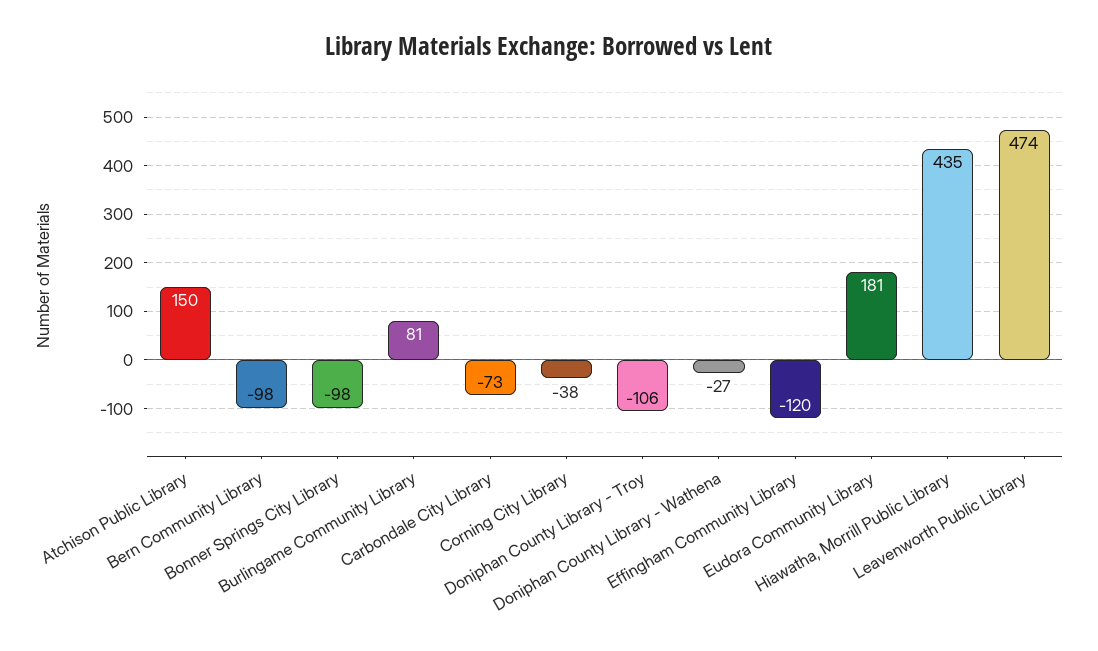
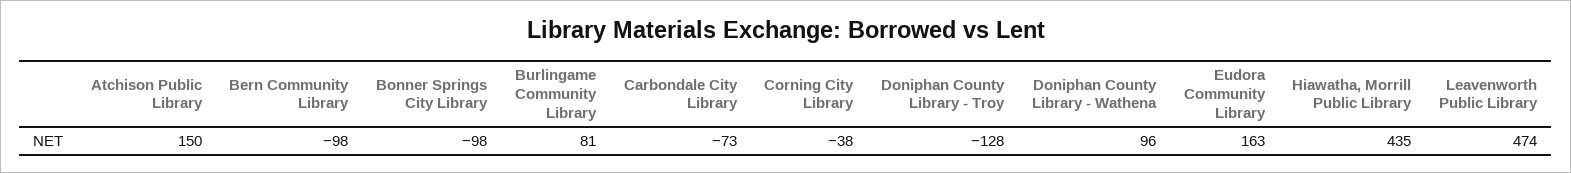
Doniphan County Library - Troy: -106 -> -128
Doniphan County Library - Wathena: -27 -> 96
Effingham Community Library: -120 -> none
Eudora Community Library: 181 -> 163

